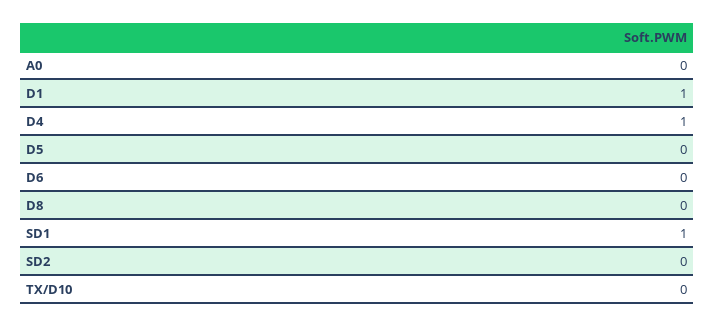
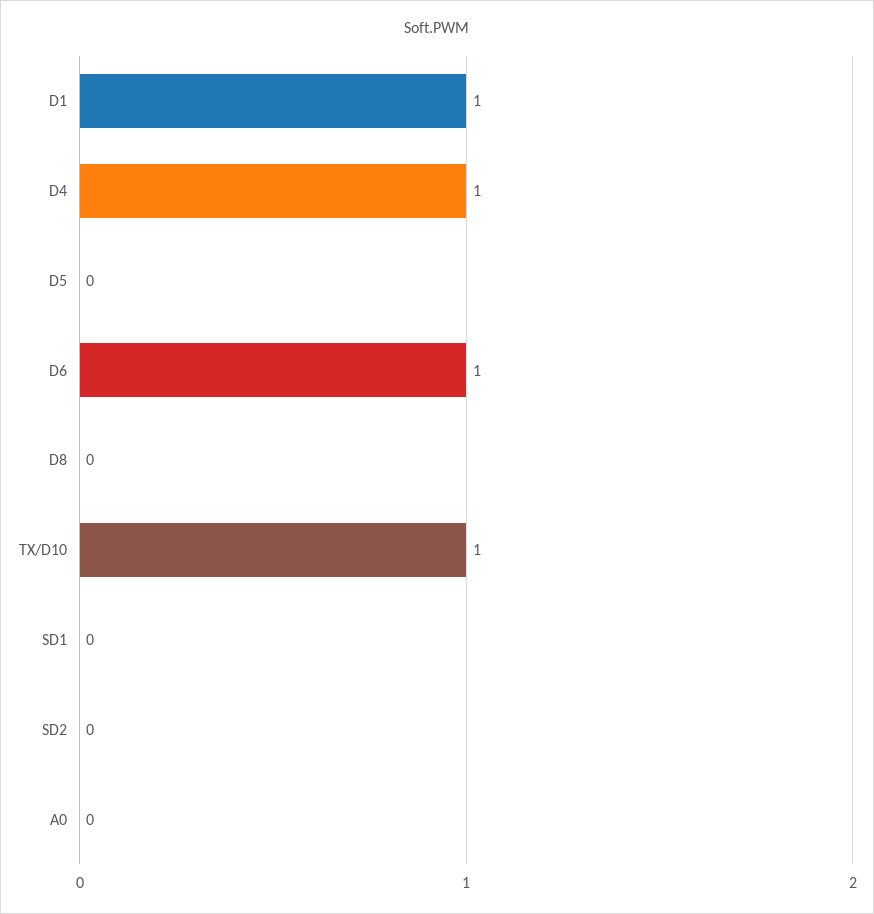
D6: 0 -> 1
SD1: 1 -> 0
TX/D10: 0 -> 1

